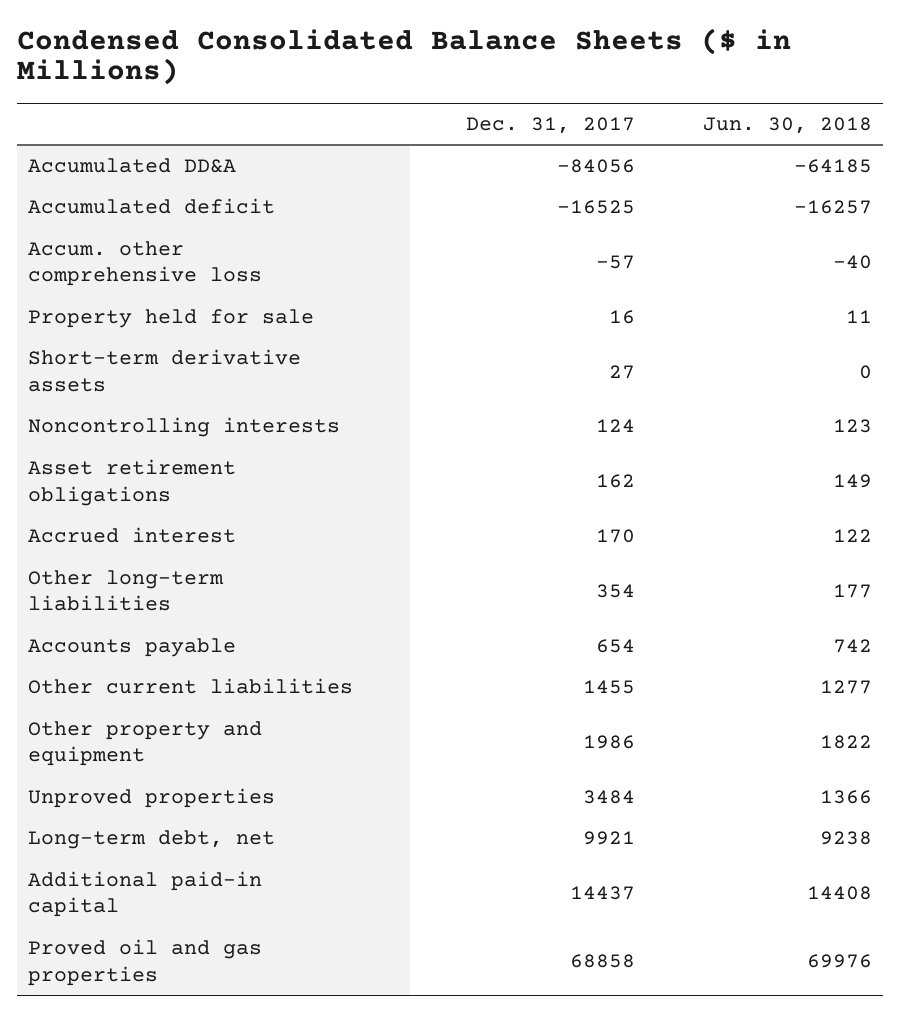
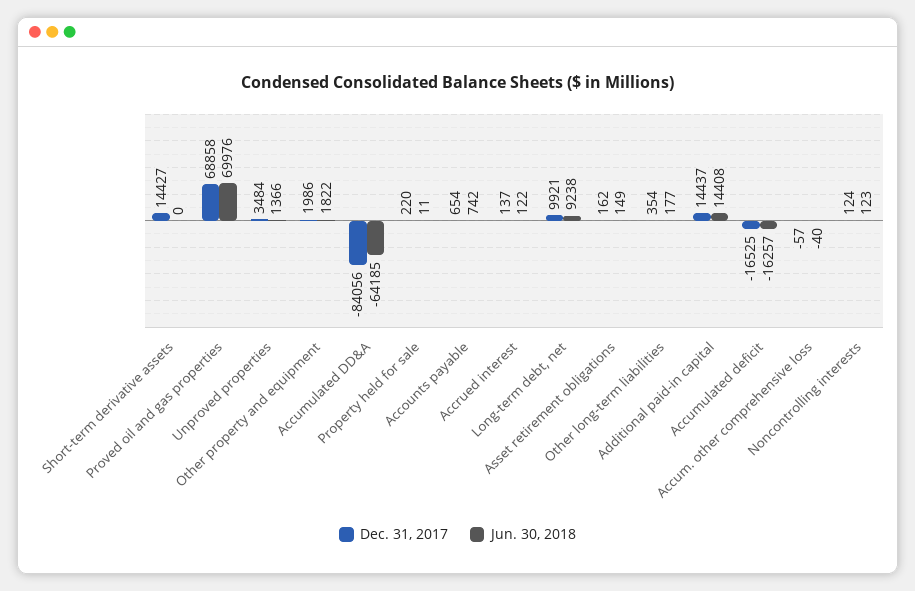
Dec. 31, 2017, Property held for sale: 16 -> 220
Dec. 31, 2017, Short-term derivative assets: 27 -> 14427
Dec. 31, 2017, Accrued interest: 170 -> 137
Dec. 31, 2017, Other current liabilities: 1455 -> none
Jun. 30, 2018, Other current liabilities: 1277 -> none

